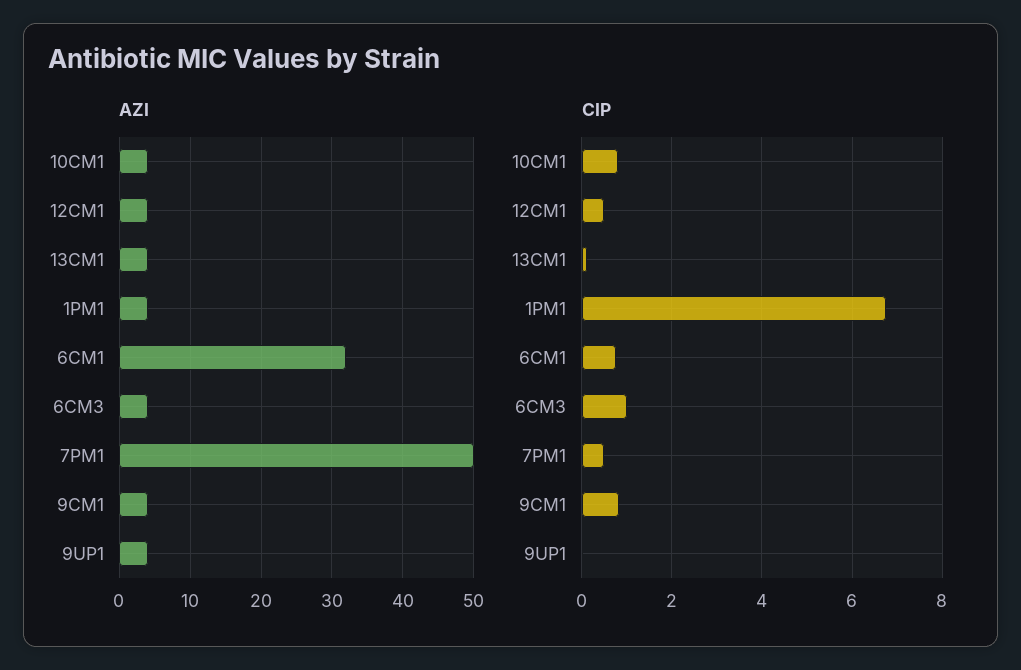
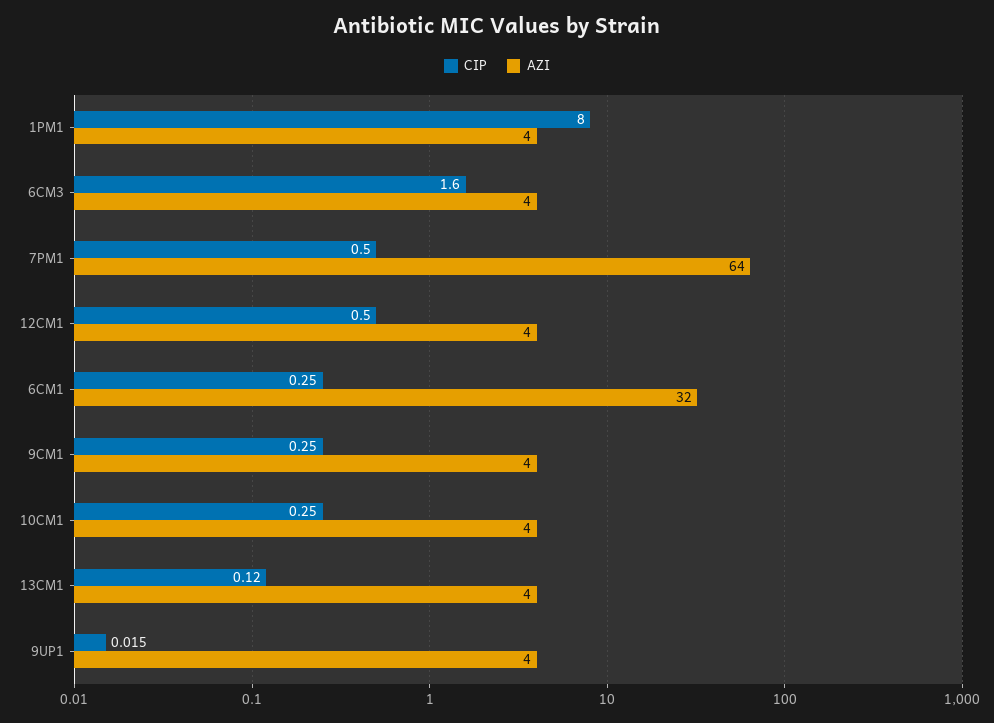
AZI, 7PM1: 50 -> 64
CIP, 10CM1: 0.8 -> 0.25
CIP, 1PM1: 6.8 -> 8
CIP, 6CM1: 0.8 -> 0.25
CIP, 6CM3: 1 -> 1.6
CIP, 9CM1: 0.8 -> 0.25

